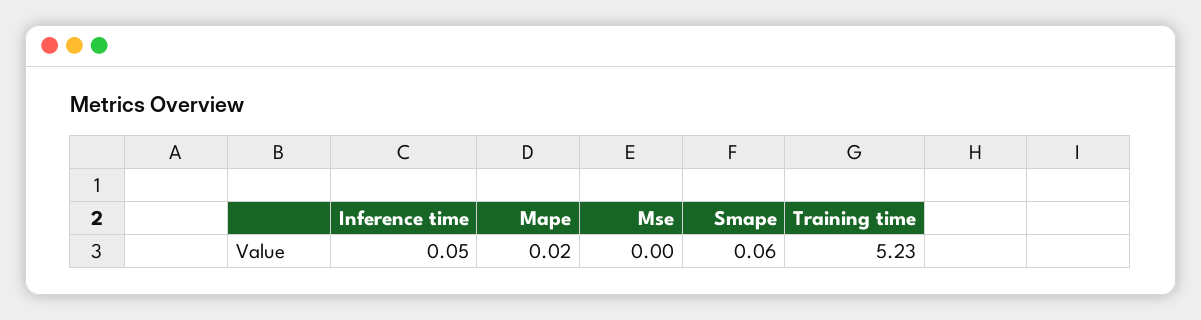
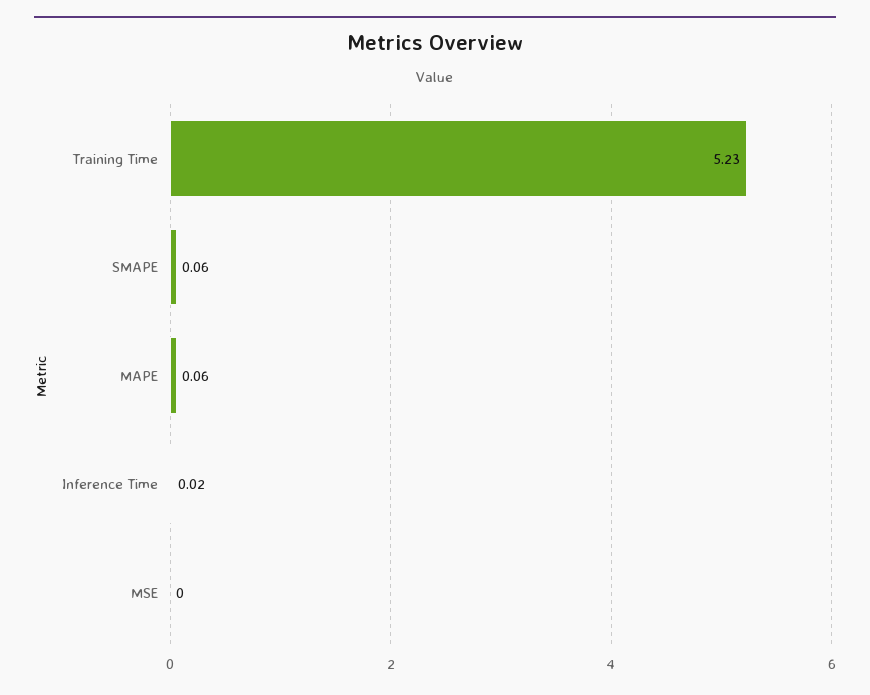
Inference time: 0.05 -> 0.02
Mape: 0.02 -> 0.06

